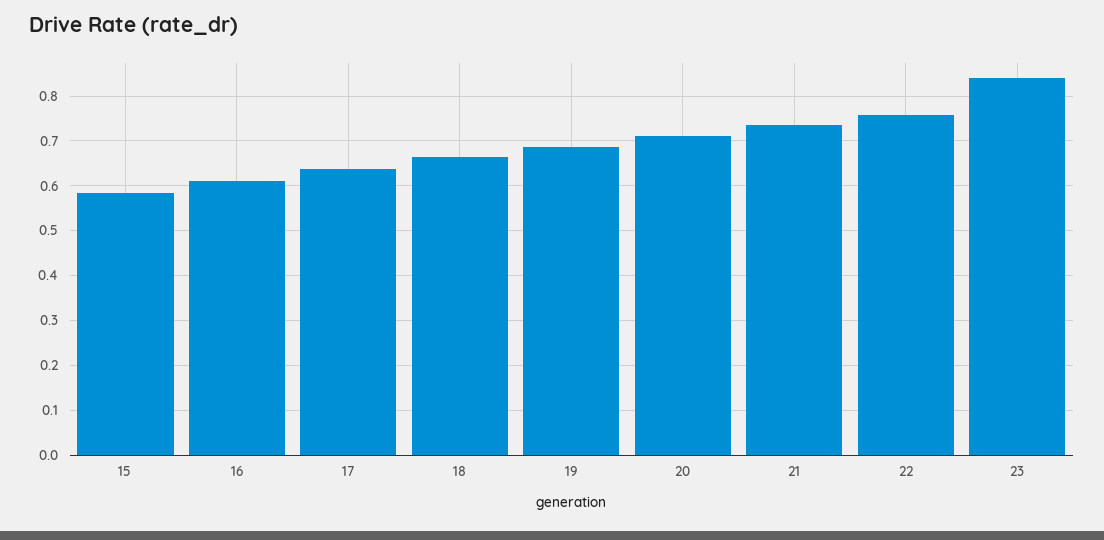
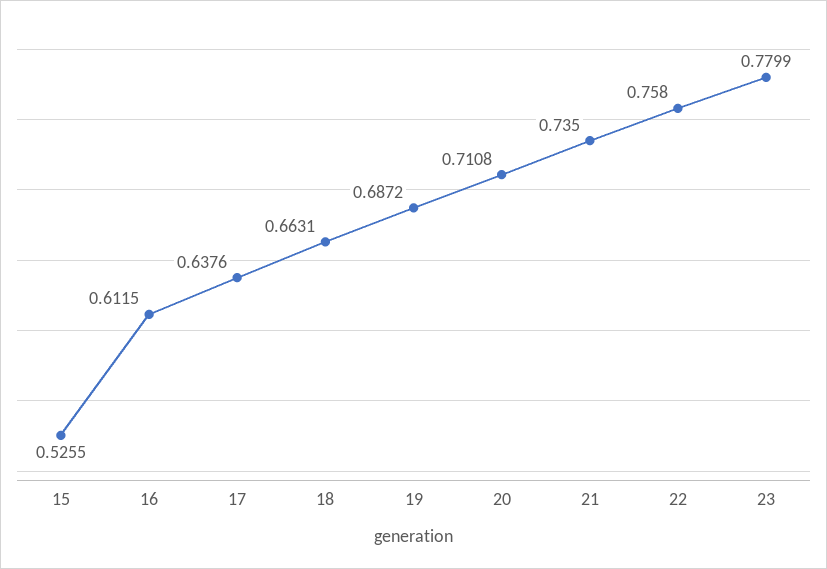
15: 0.58 -> 0.5255
23: 0.84 -> 0.7799

